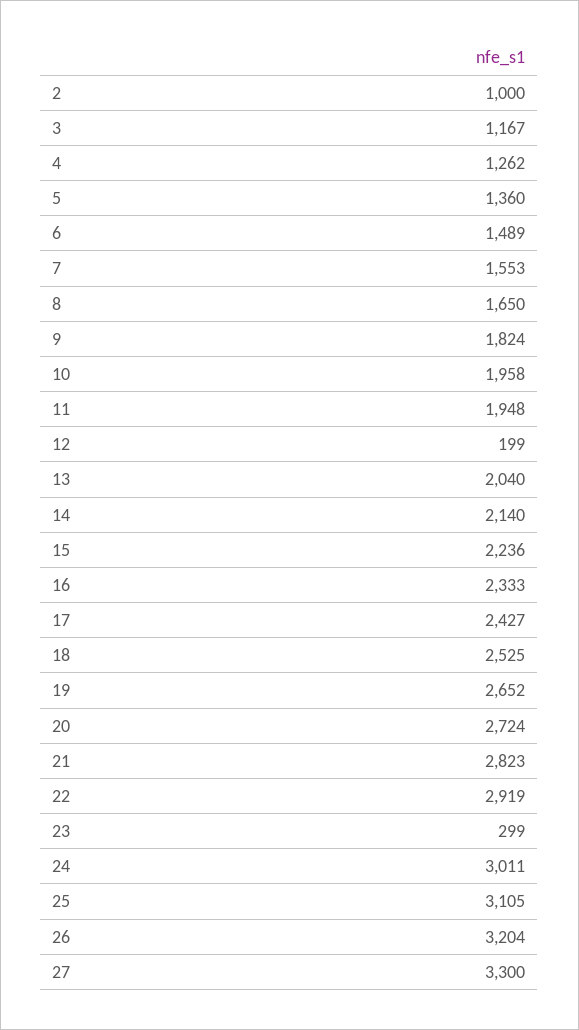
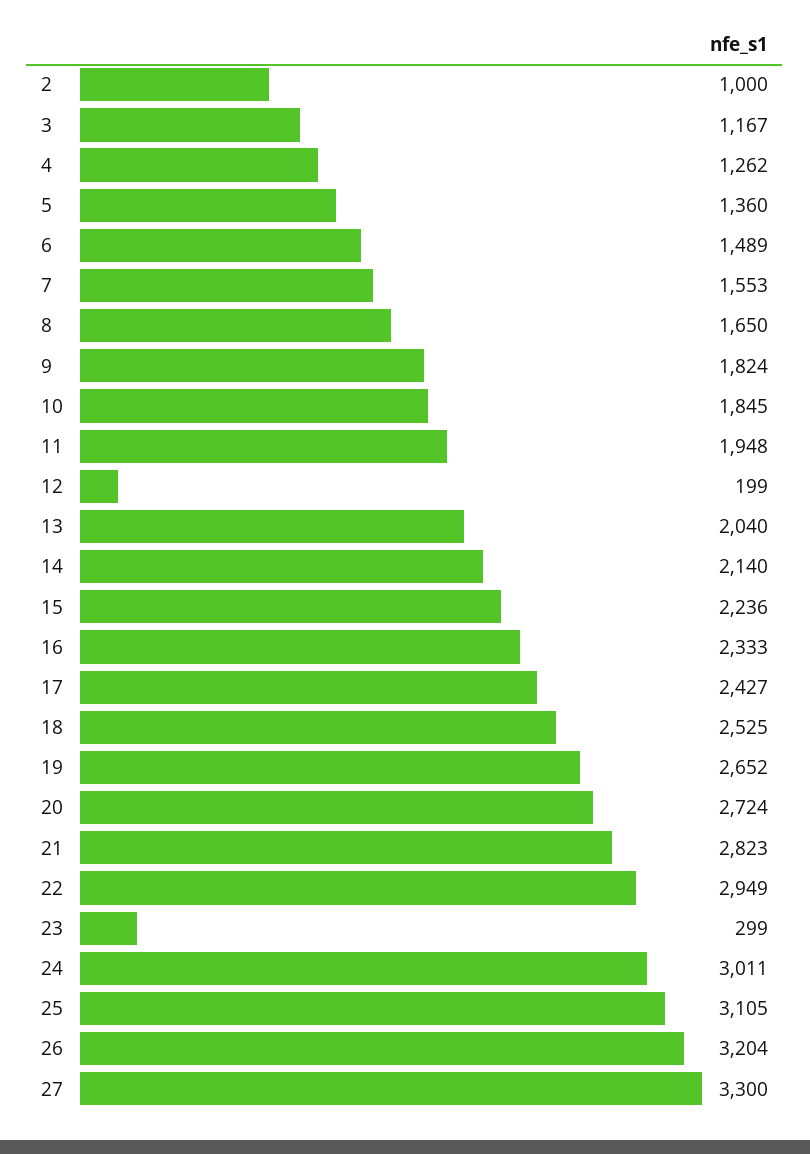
10: 1958 -> 1845
22: 2919 -> 2949

